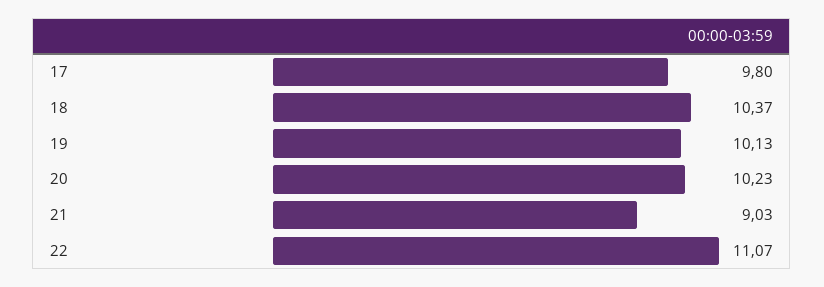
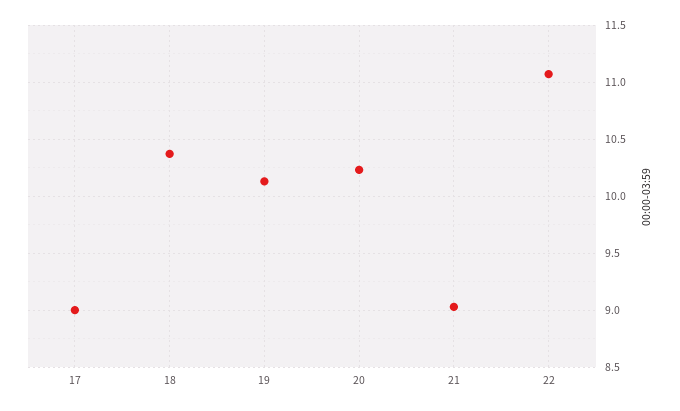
17: 9.8 -> 9

